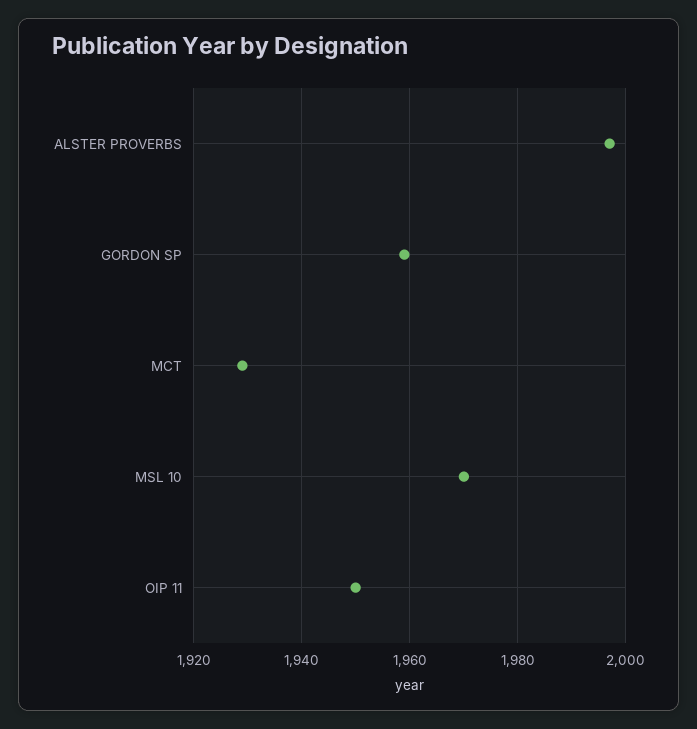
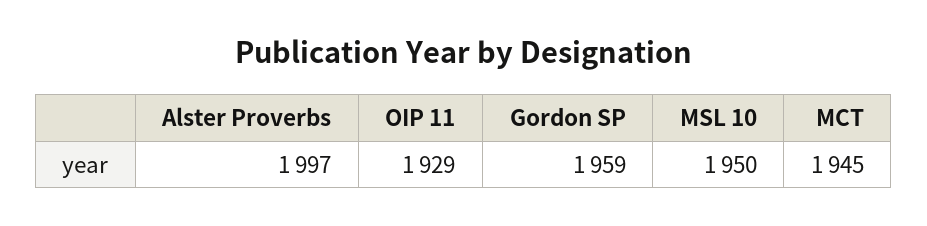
MCT: 1930 -> 1945
MSL 10: 1970 -> 1950
OIP 11: 1950 -> 1929

